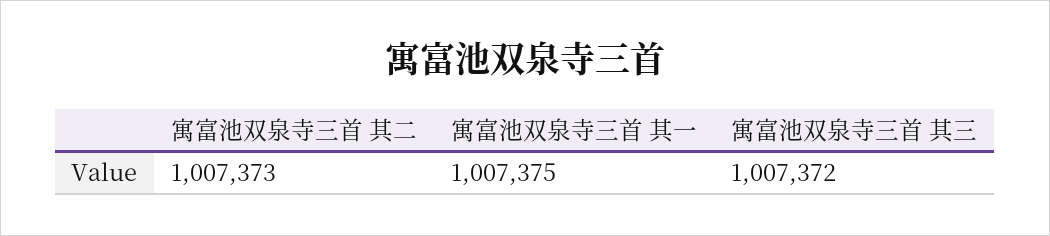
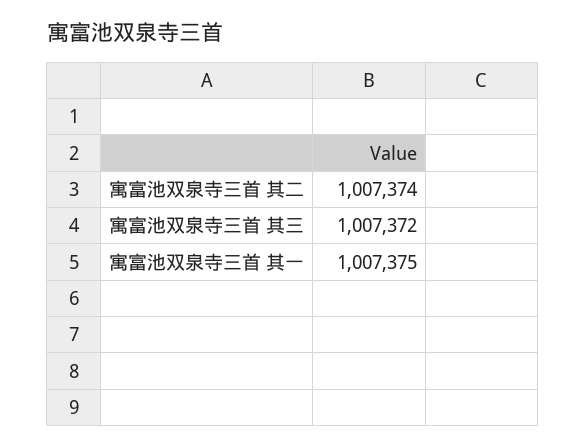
寓富池双泉寺三首 其二: 1007373 -> 1007374

